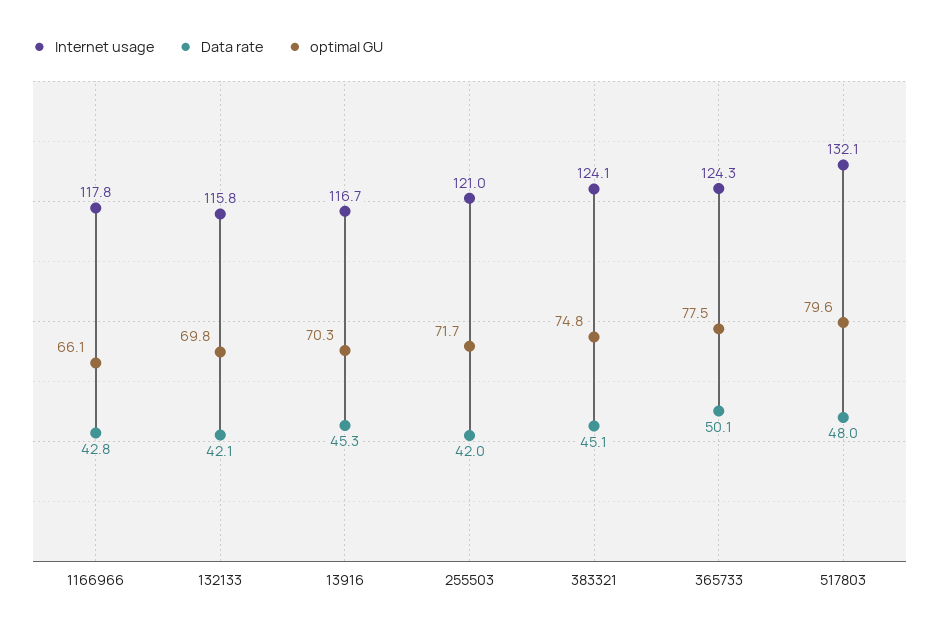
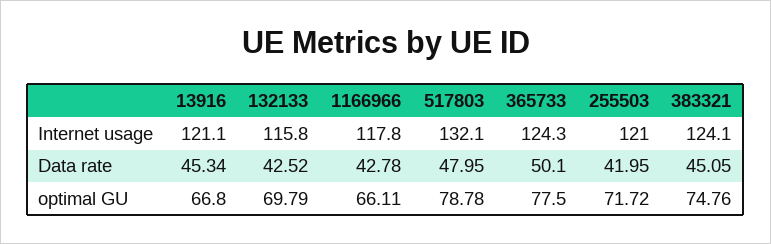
Data rate, 132133: 42.1 -> 42.52
Internet usage, 13916: 116.7 -> 121.1
optimal GU, 13916: 70.3 -> 66.8
optimal GU, 517803: 79.6 -> 78.78

